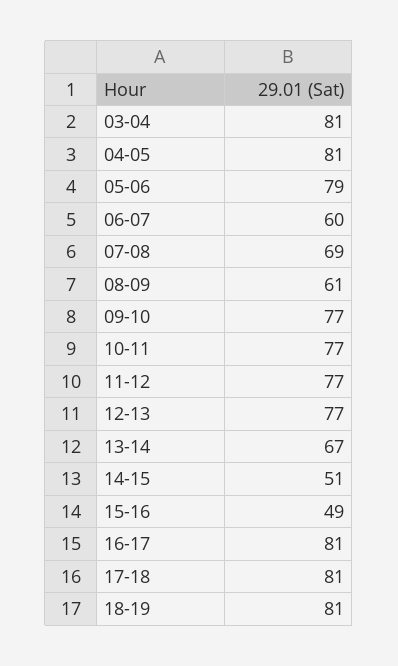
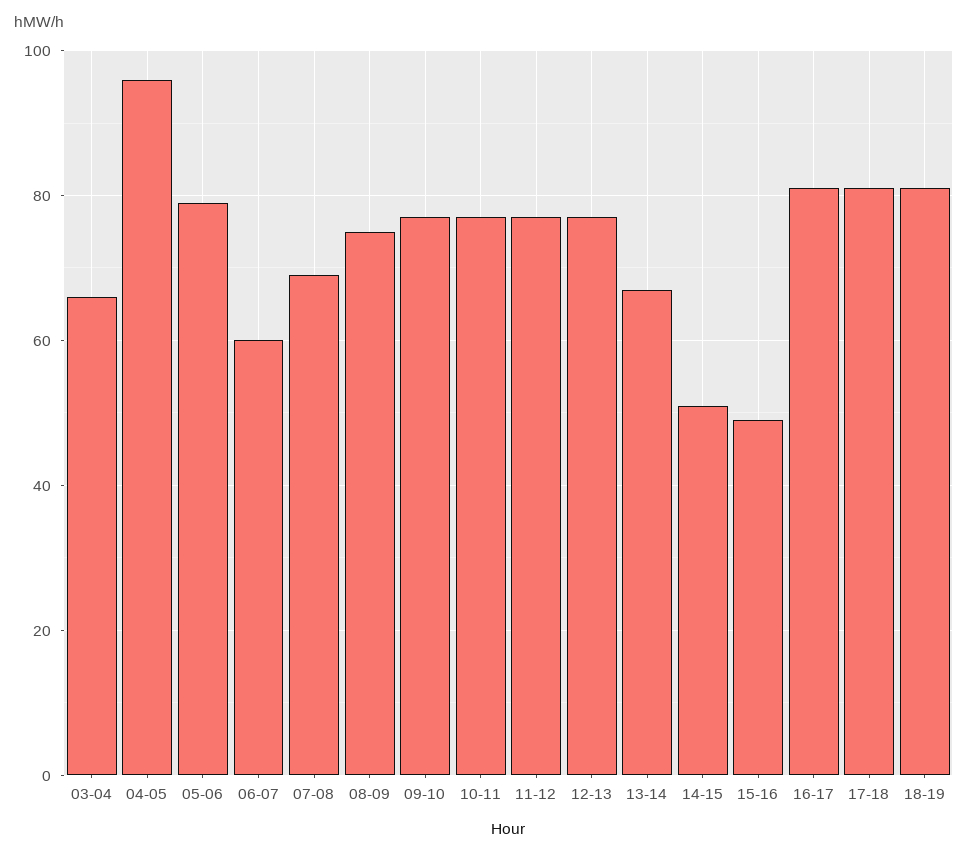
03-04: 81 -> 65
04-05: 81 -> 95
08-09: 61 -> 75

